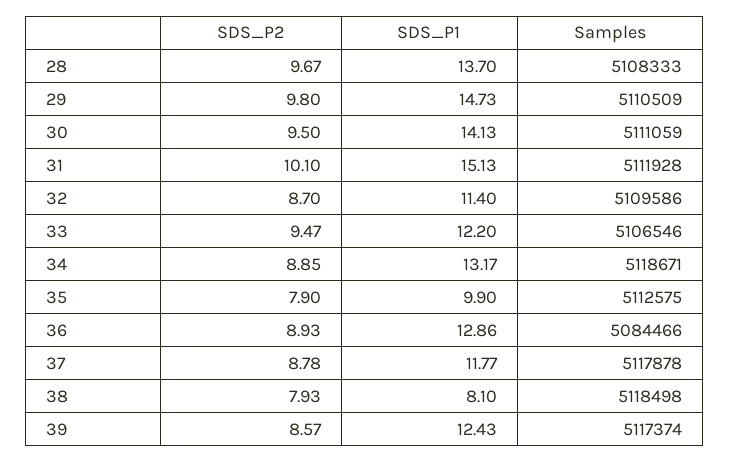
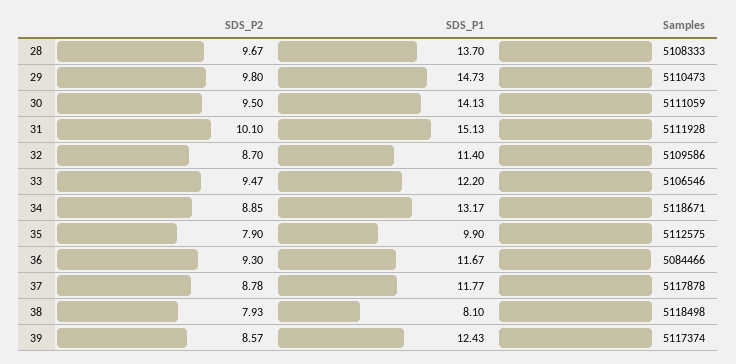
Samples, 29: 5110509 -> 5110473
SDS_P2, 36: 8.93 -> 9.3
SDS_P1, 36: 12.86 -> 11.67

